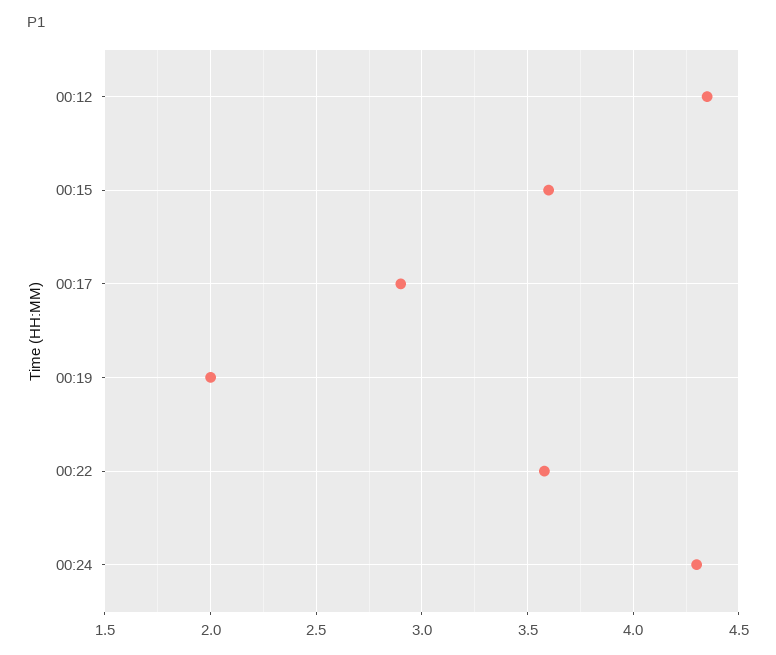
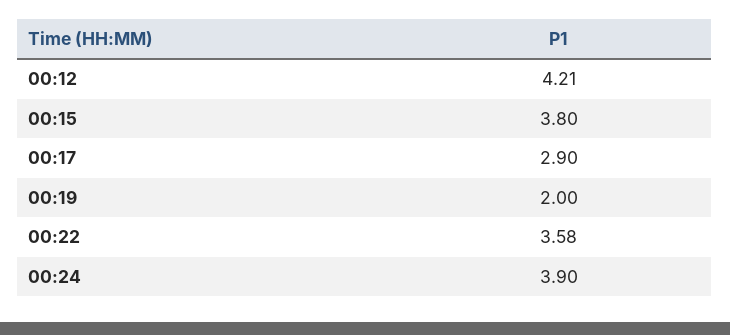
00:12: 4.35 -> 4.21
00:15: 3.6 -> 3.8
00:24: 4.3 -> 3.9

